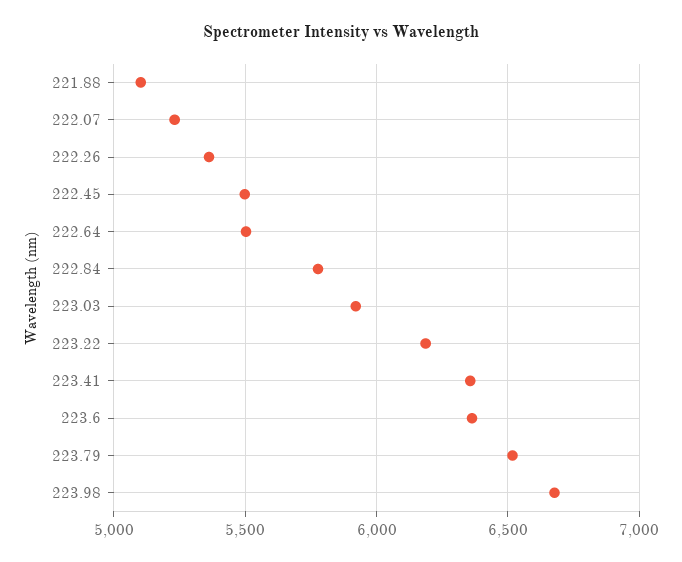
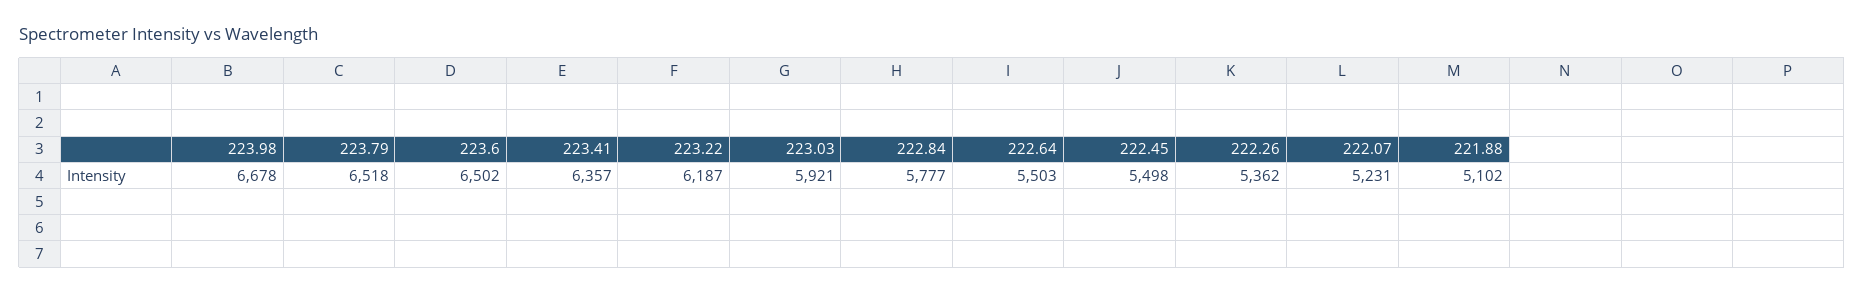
223.6: 6350 -> 6502

